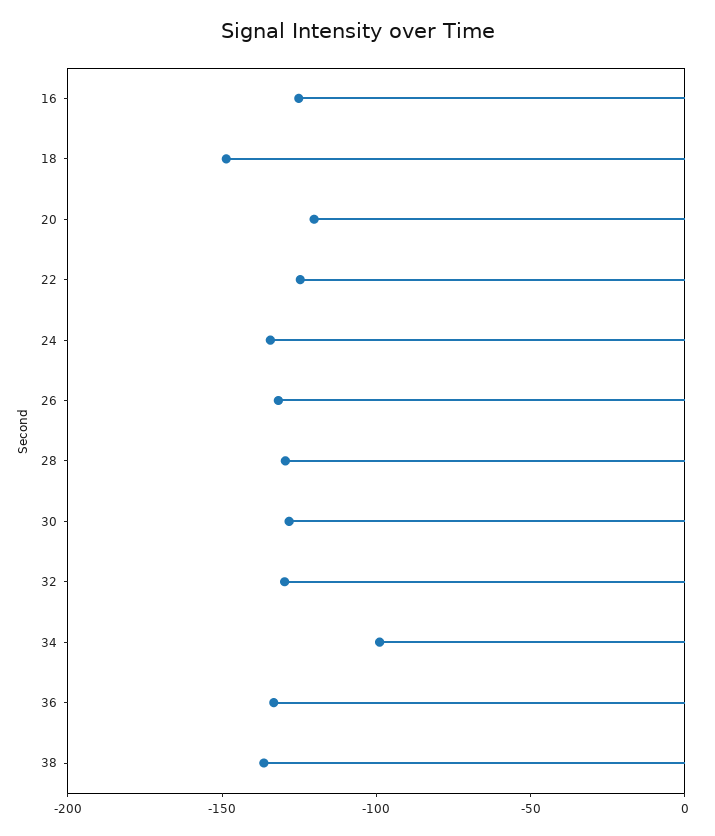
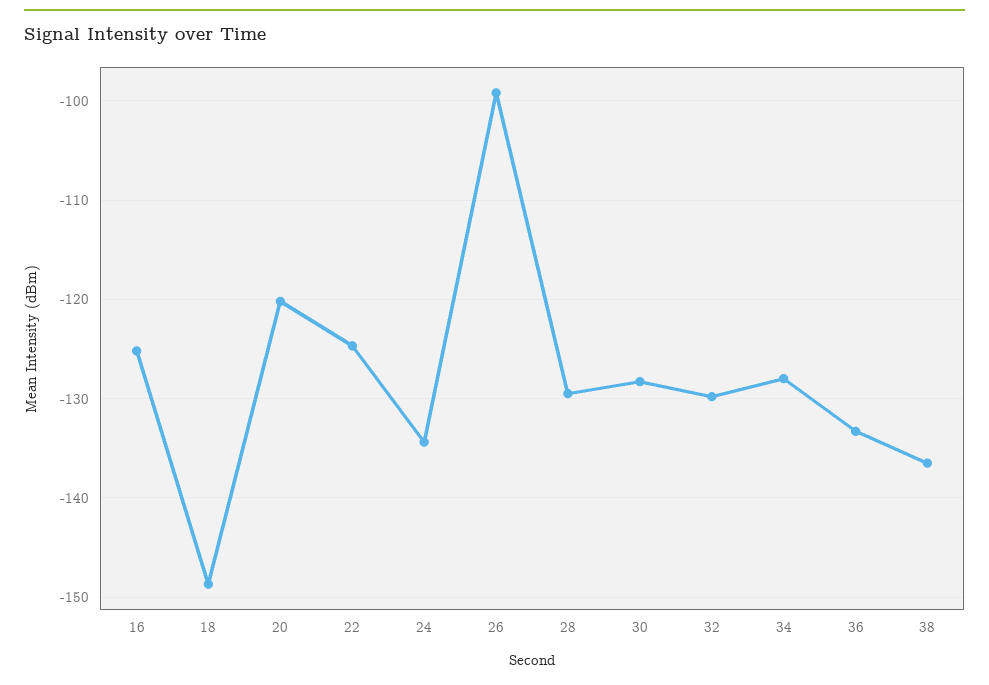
26: -130 -> -99
34: -100 -> -128

